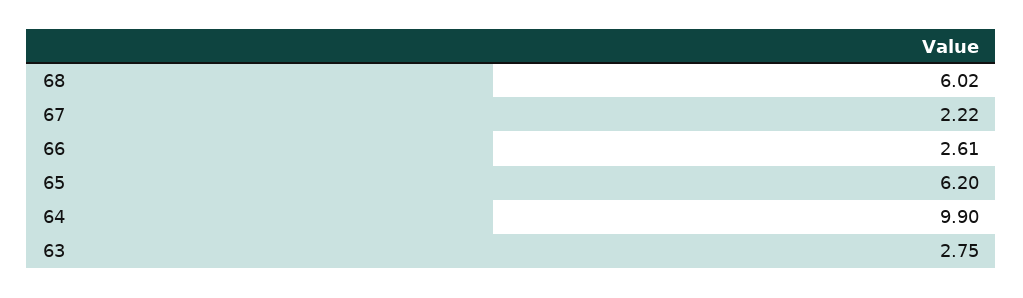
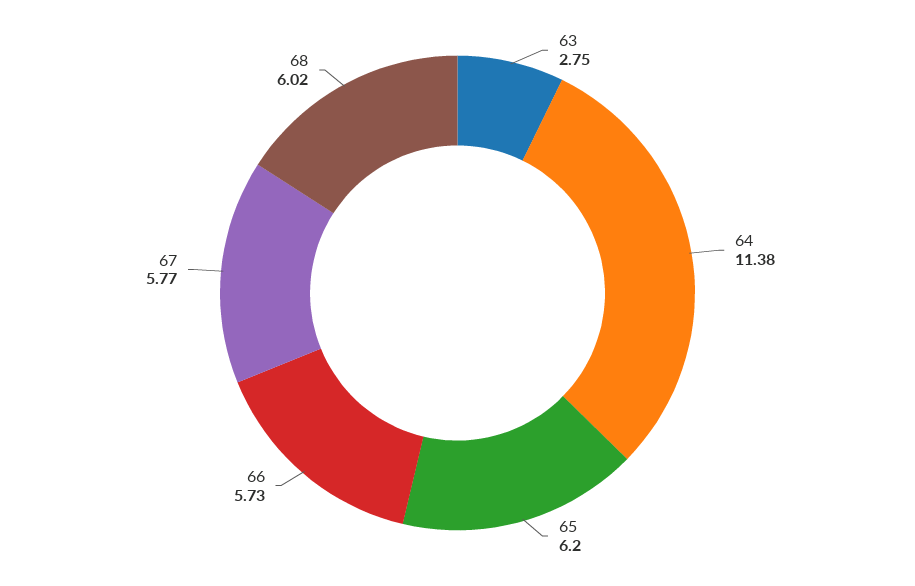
67: 2.22 -> 5.77
66: 2.61 -> 5.73
64: 9.9 -> 11.38

